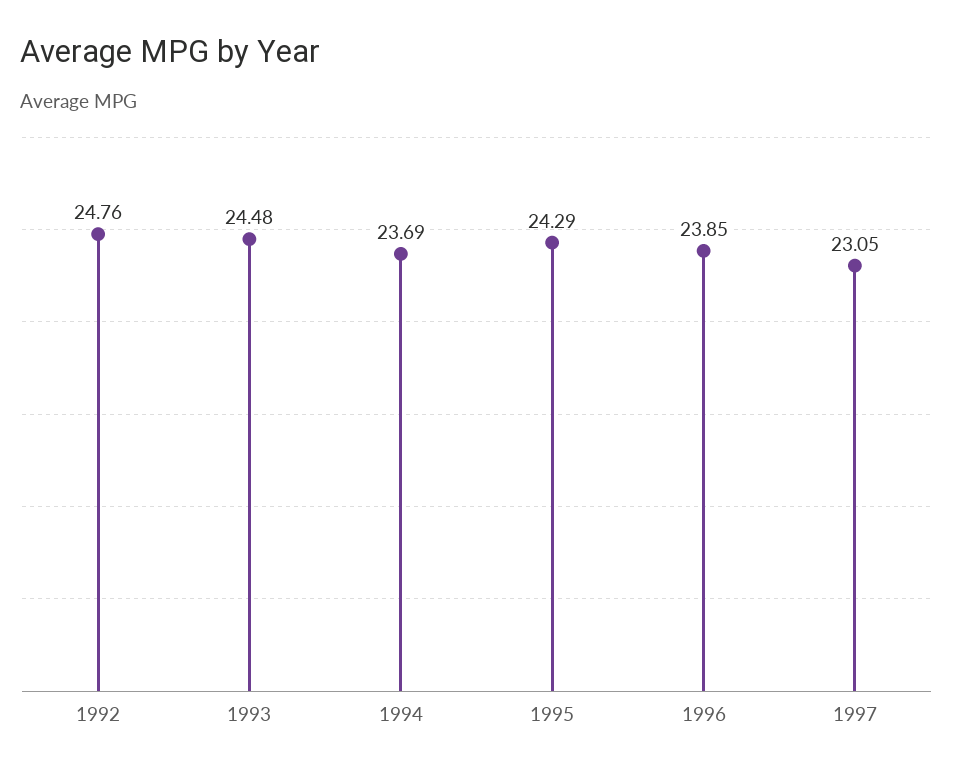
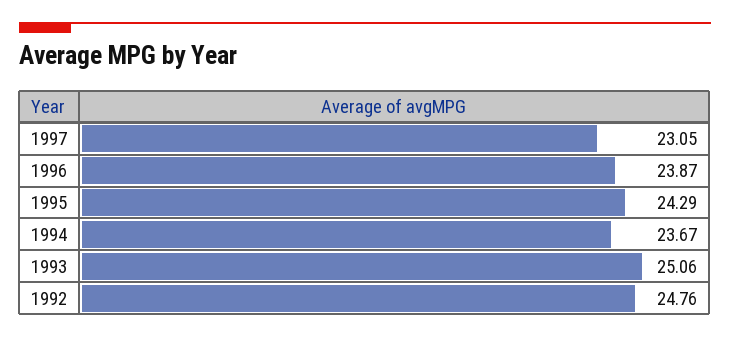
1993: 24.48 -> 25.06
1994: 23.69 -> 23.67
1996: 23.85 -> 23.87

